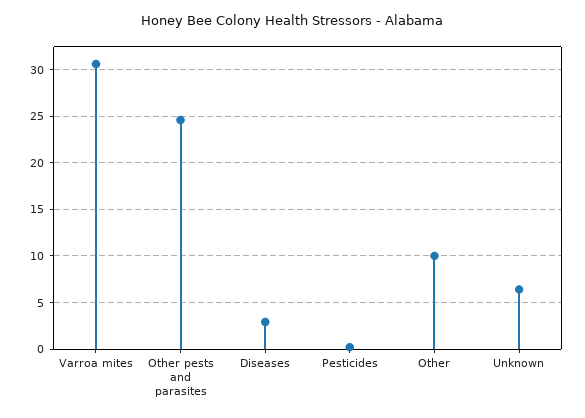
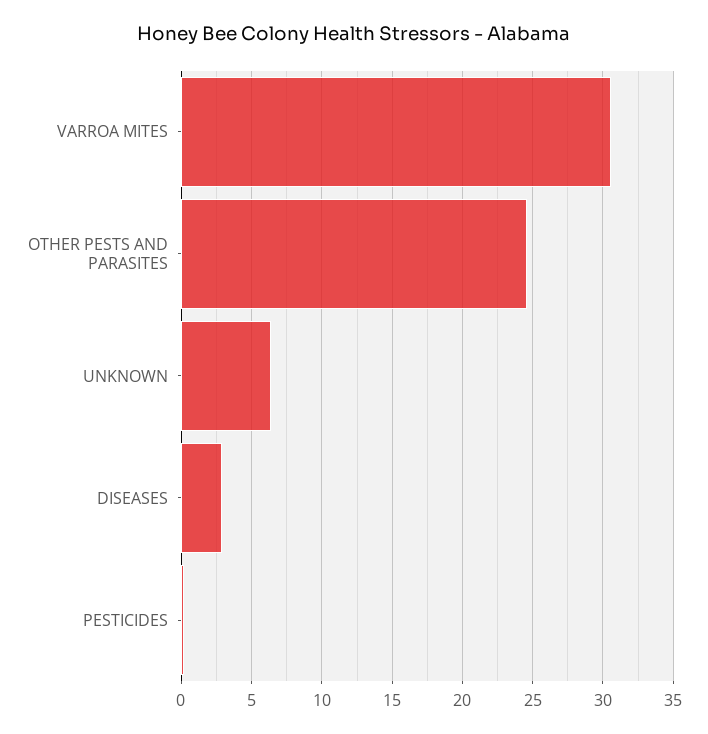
Other: 10 -> none

